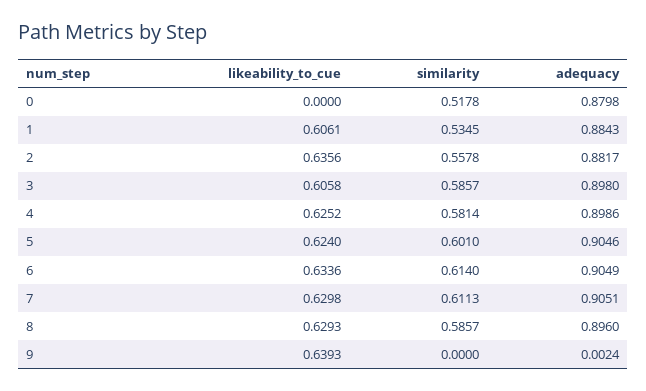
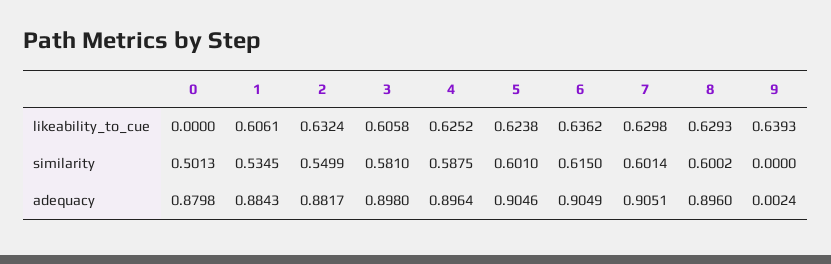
similarity, 0: 0.5178 -> 0.5013
likeability_to_cue, 2: 0.6356 -> 0.6324
similarity, 2: 0.5578 -> 0.5499
similarity, 3: 0.5857 -> 0.581
similarity, 4: 0.5814 -> 0.5875
adequacy, 4: 0.8986 -> 0.8964
likeability_to_cue, 5: 0.624 -> 0.6238
likeability_to_cue, 6: 0.6336 -> 0.6362
similarity, 6: 0.614 -> 0.615
similarity, 7: 0.6113 -> 0.6014
similarity, 8: 0.5857 -> 0.6002

